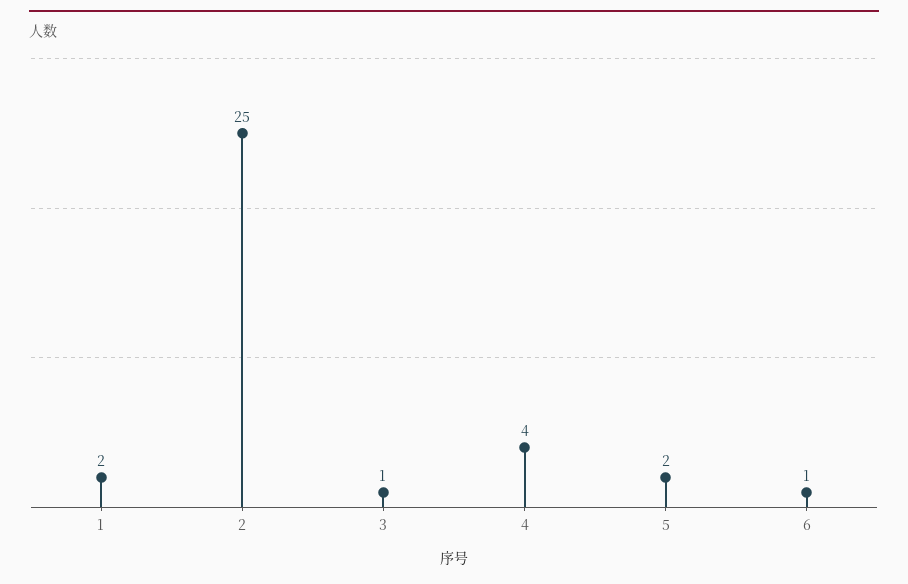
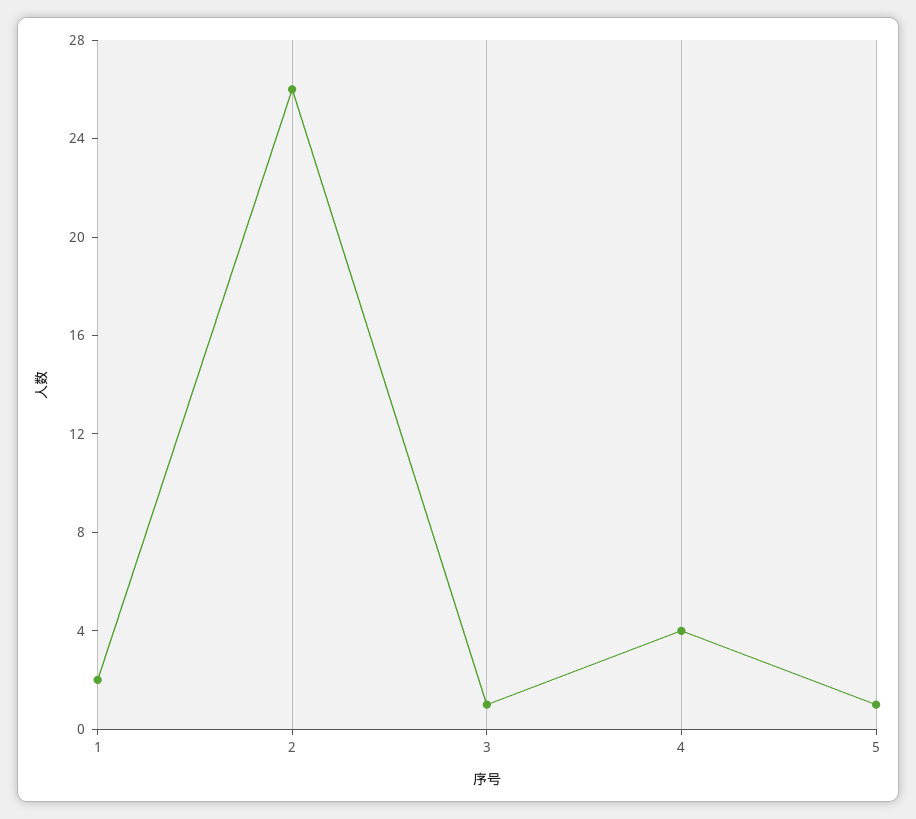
2: 25 -> 26
5: 2 -> 1
6: 1 -> none

